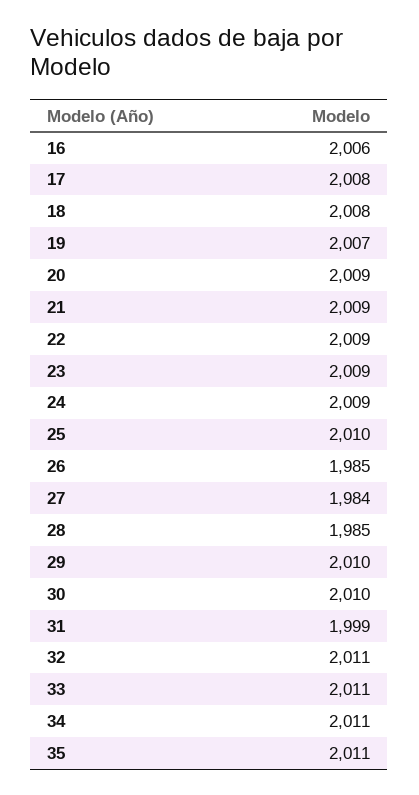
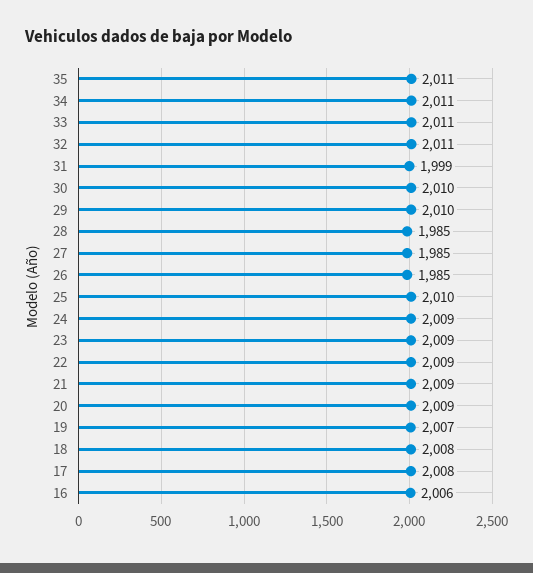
27: 1984 -> 1985

